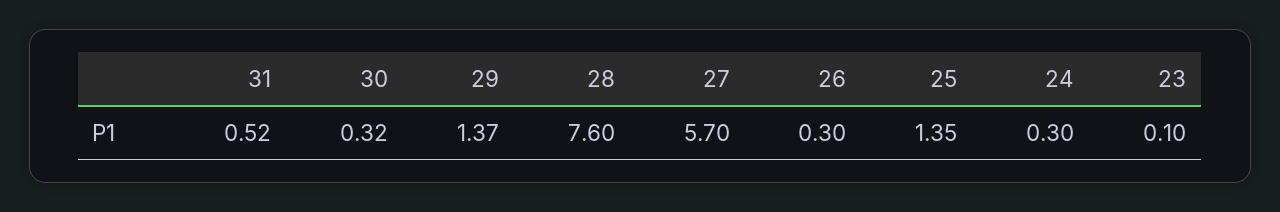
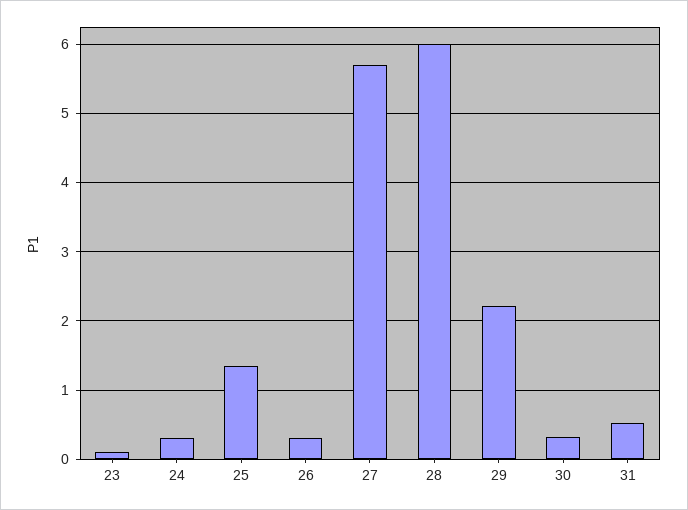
29: 1.37 -> 2.2
28: 7.6 -> 6

